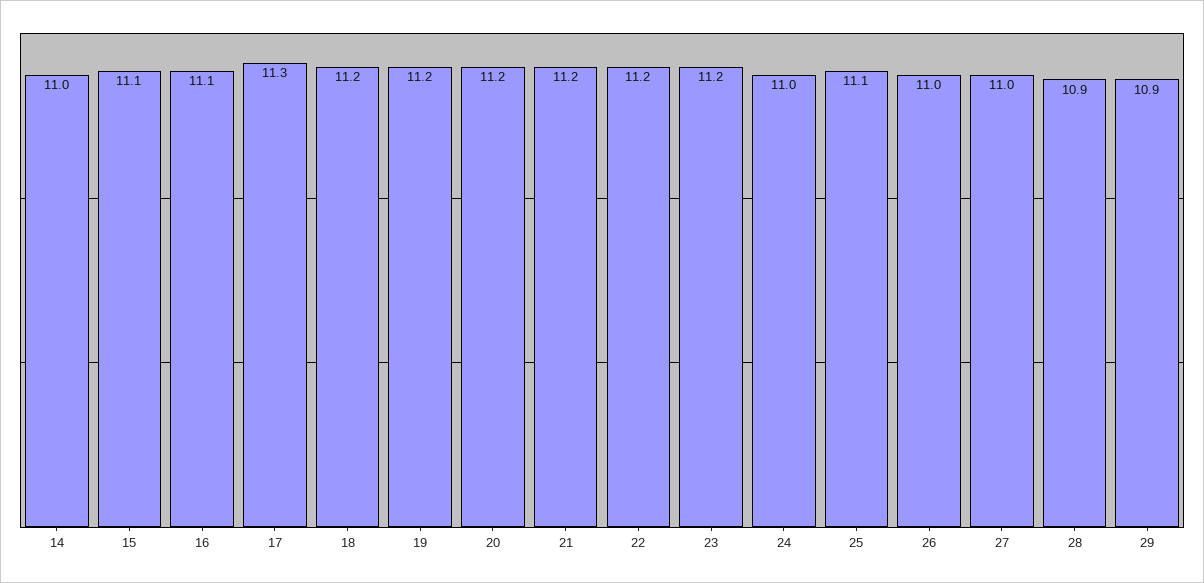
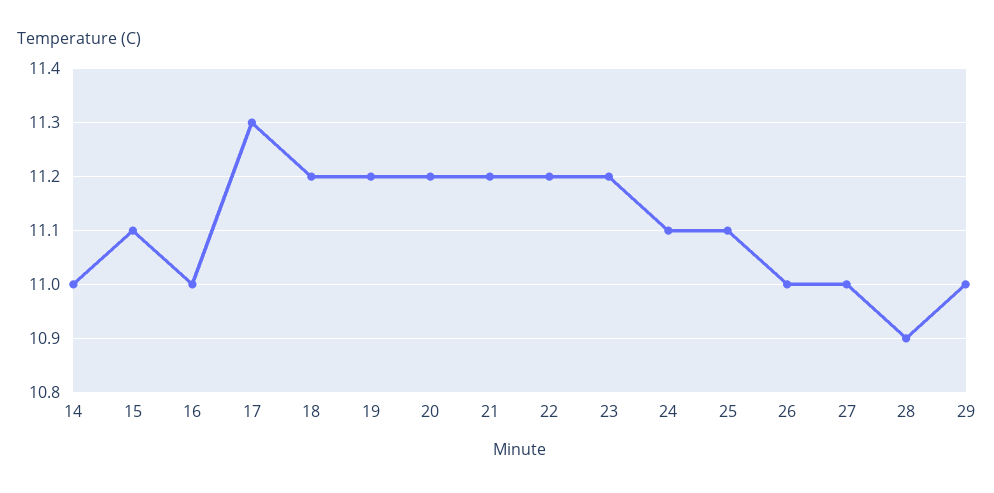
16: 11.1 -> 11
24: 11 -> 11.1
29: 10.9 -> 11

